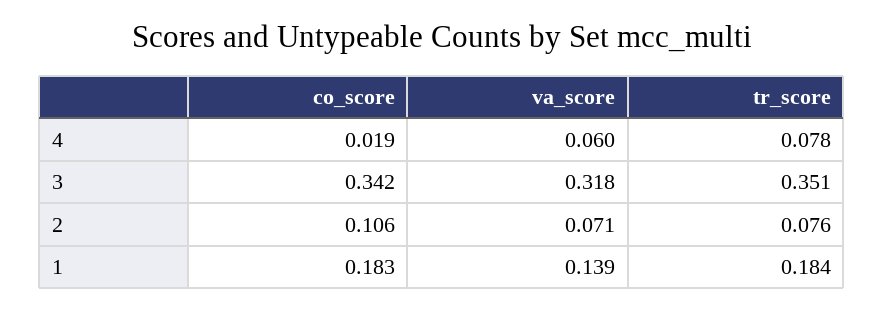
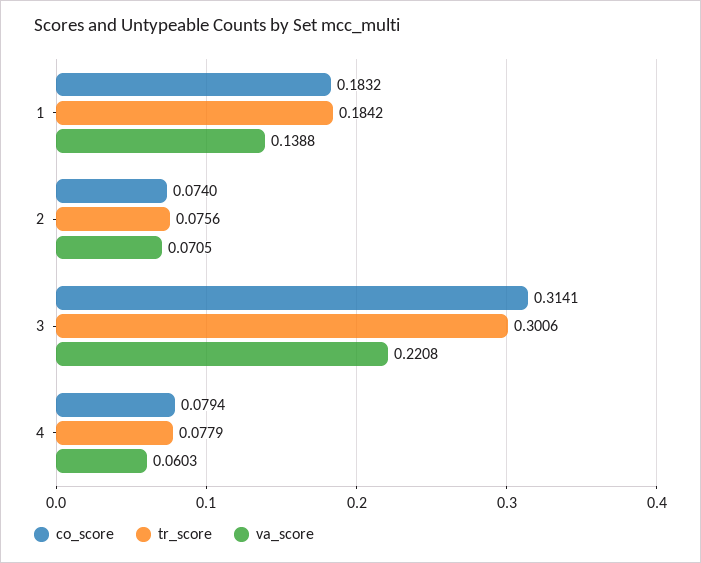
co_score, 4: 0.019 -> 0.0794
co_score, 3: 0.342 -> 0.3141
va_score, 3: 0.318 -> 0.2208
tr_score, 3: 0.351 -> 0.3006
co_score, 2: 0.106 -> 0.074

